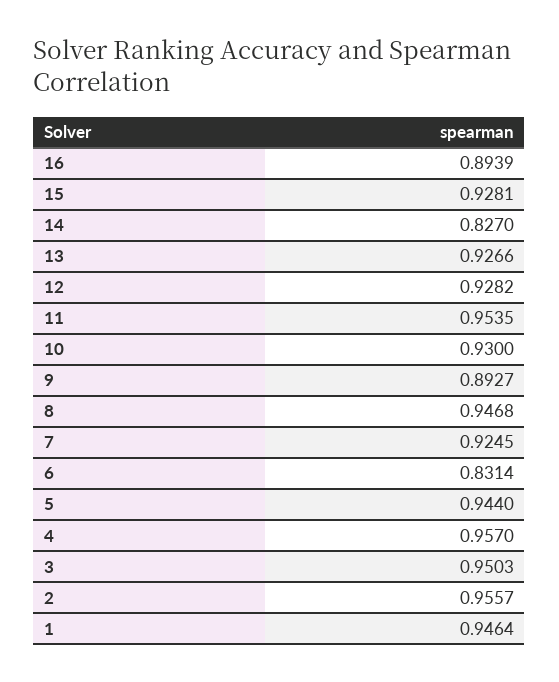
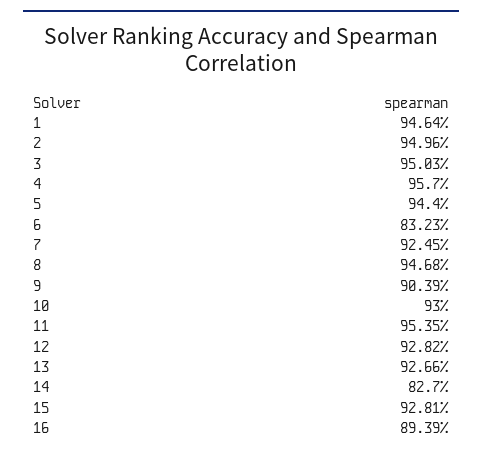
9: 0.8927 -> 0.9039
6: 0.8314 -> 0.8323
2: 0.9557 -> 0.9496

